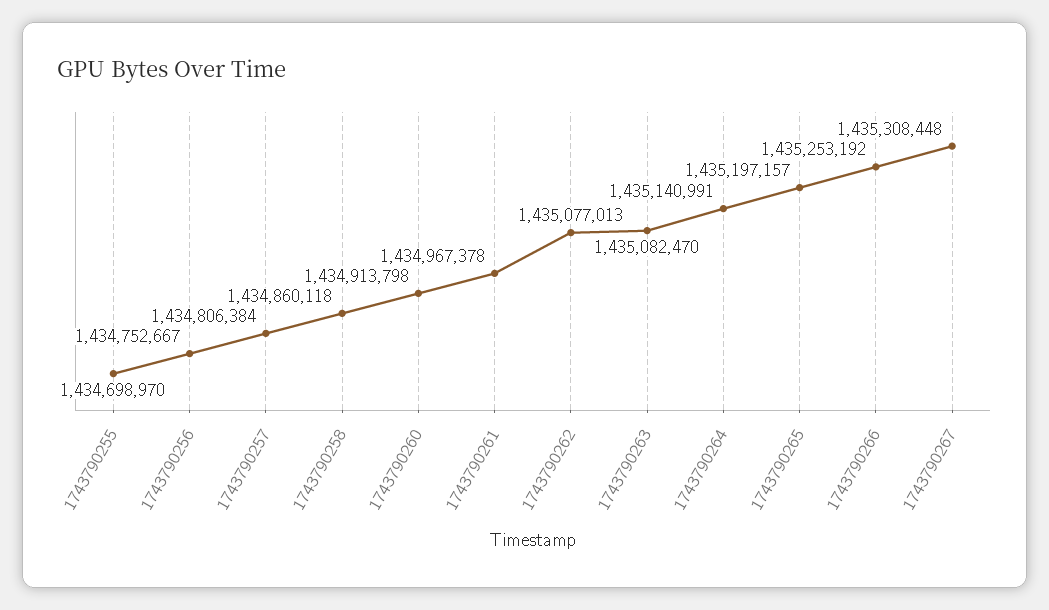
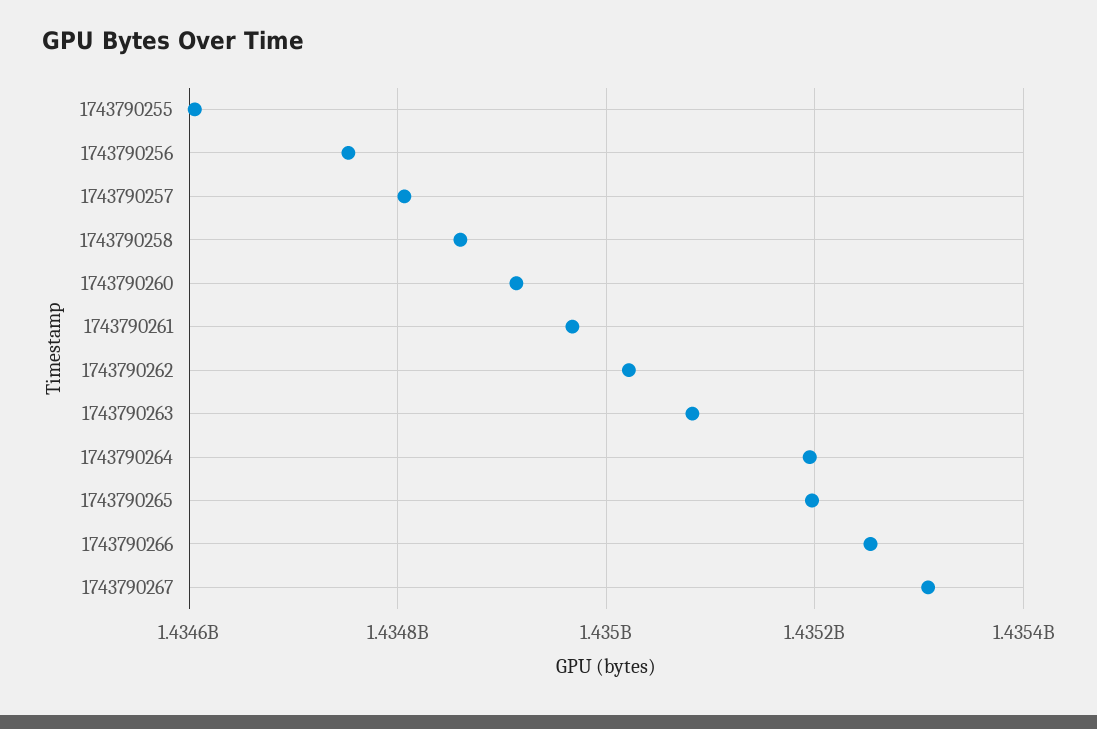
1743790255: 1434698970 -> 1434600000
1743790262: 1435077013 -> 1435020000
1743790264: 1435140991 -> 1435200000

